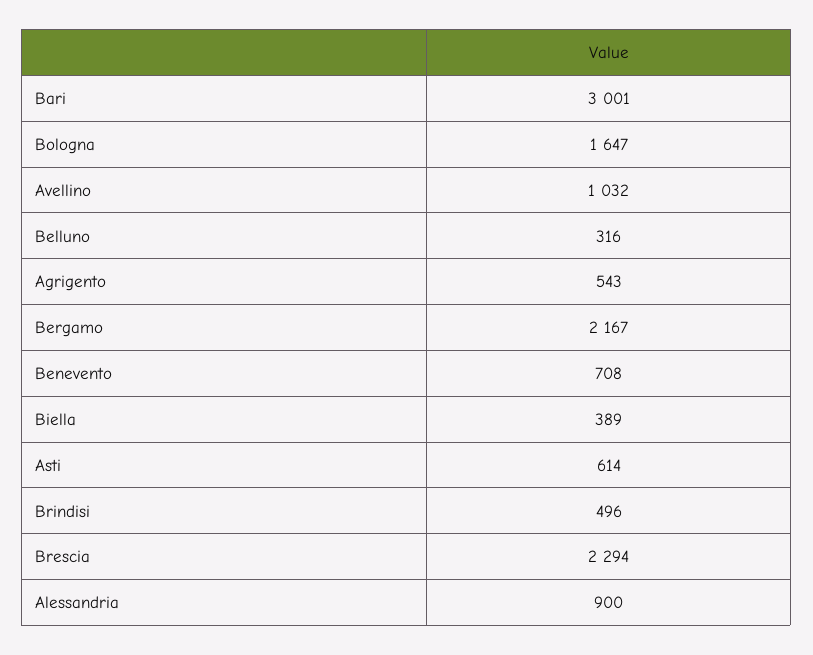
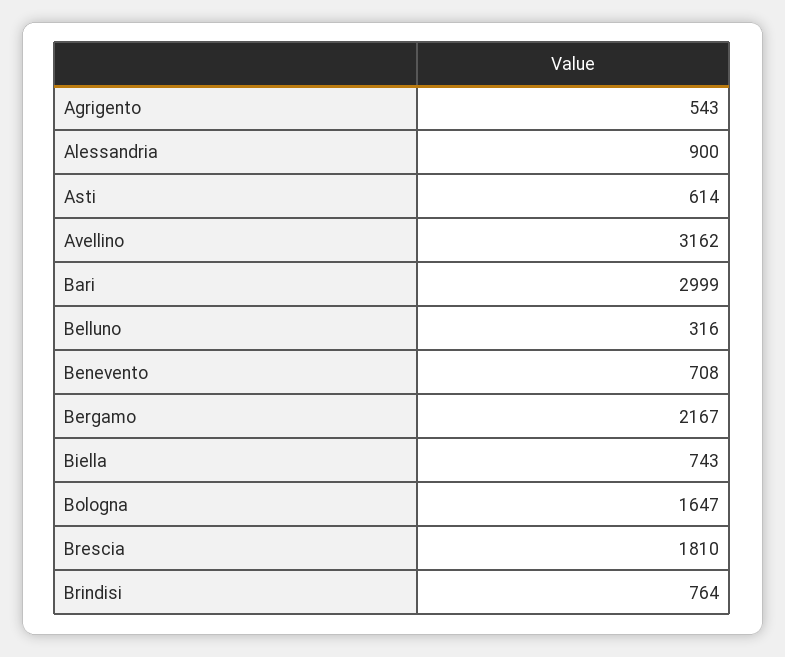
Bari: 3001 -> 2999
Avellino: 1032 -> 3162
Biella: 389 -> 743
Brindisi: 496 -> 764
Brescia: 2294 -> 1810

